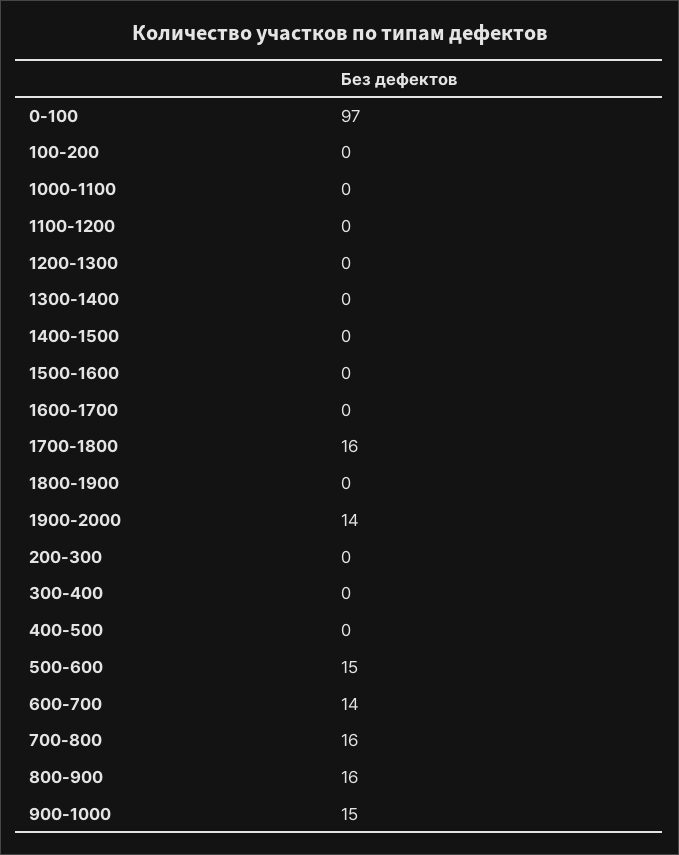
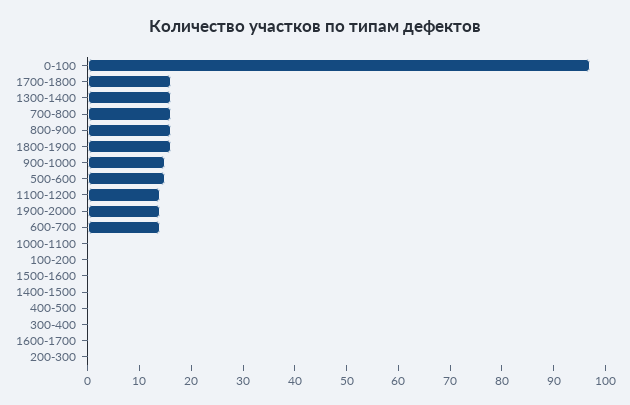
1100-1200: 0 -> 15
1200-1300: 0 -> none
1300-1400: 0 -> 15
1800-1900: 0 -> 15

